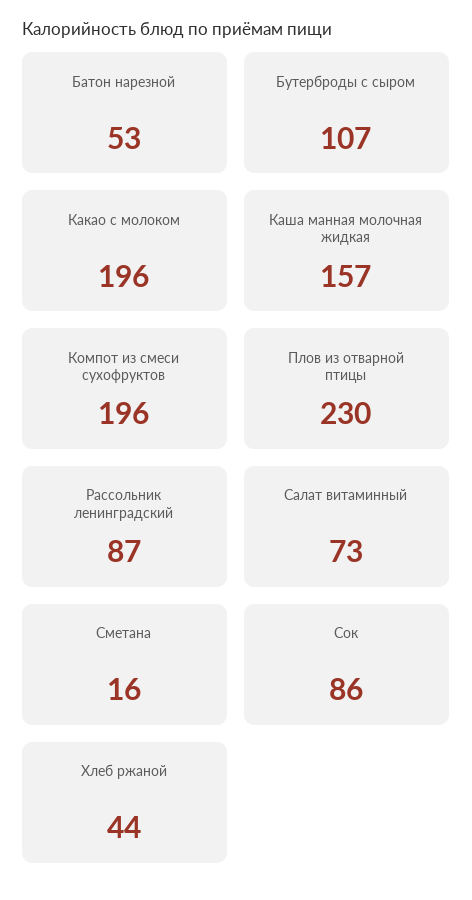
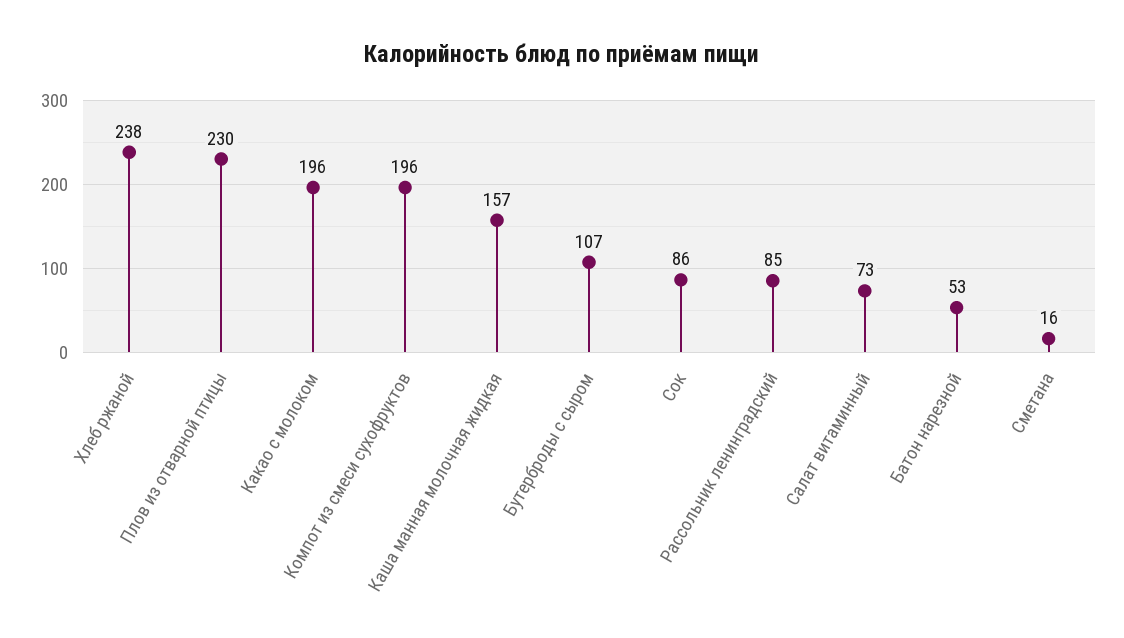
Рассольник ленинградский: 87 -> 85
Хлеб ржаной: 44 -> 238

